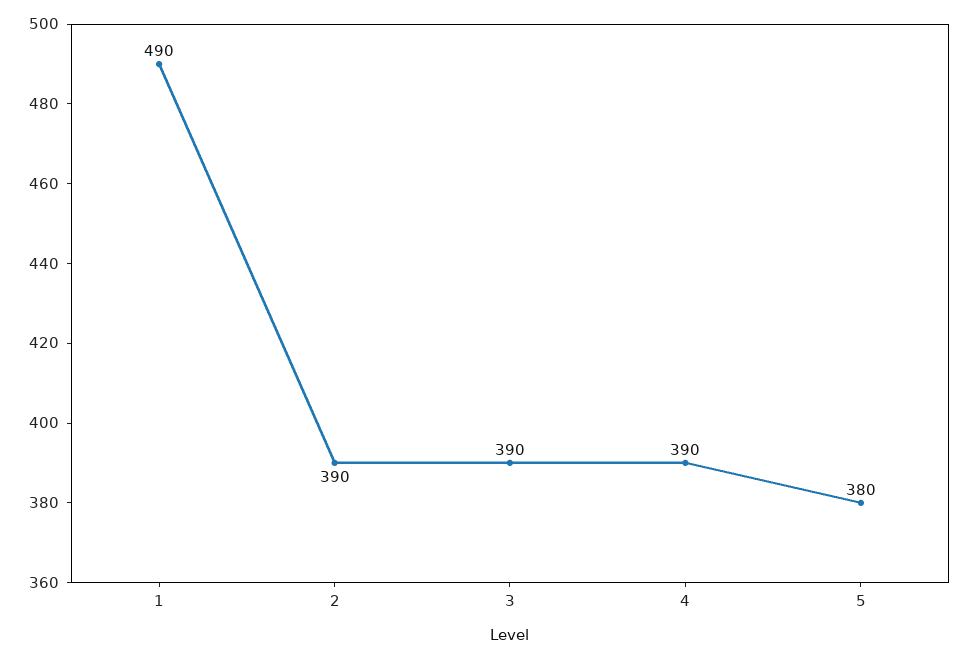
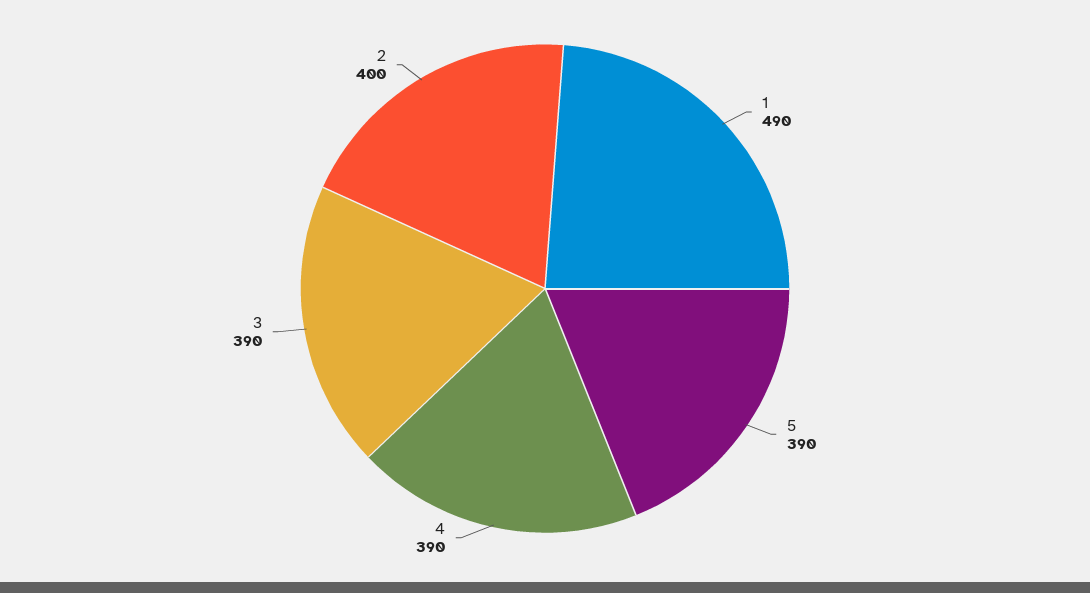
2: 390 -> 400
5: 380 -> 390

